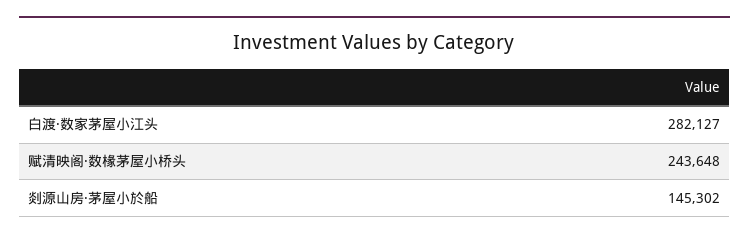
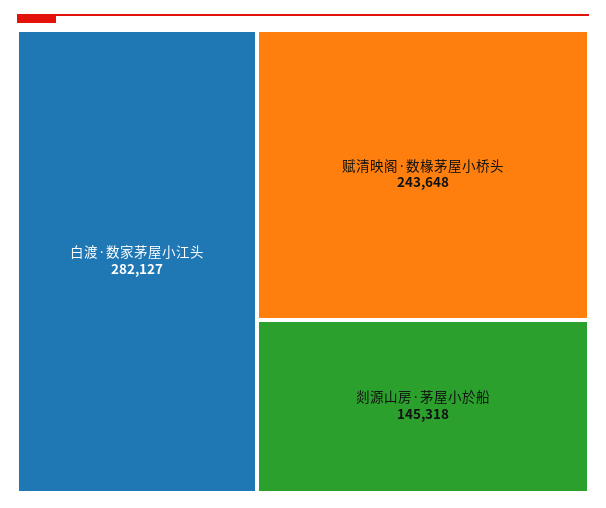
剡源山房·茅屋小於船: 145302 -> 145318

